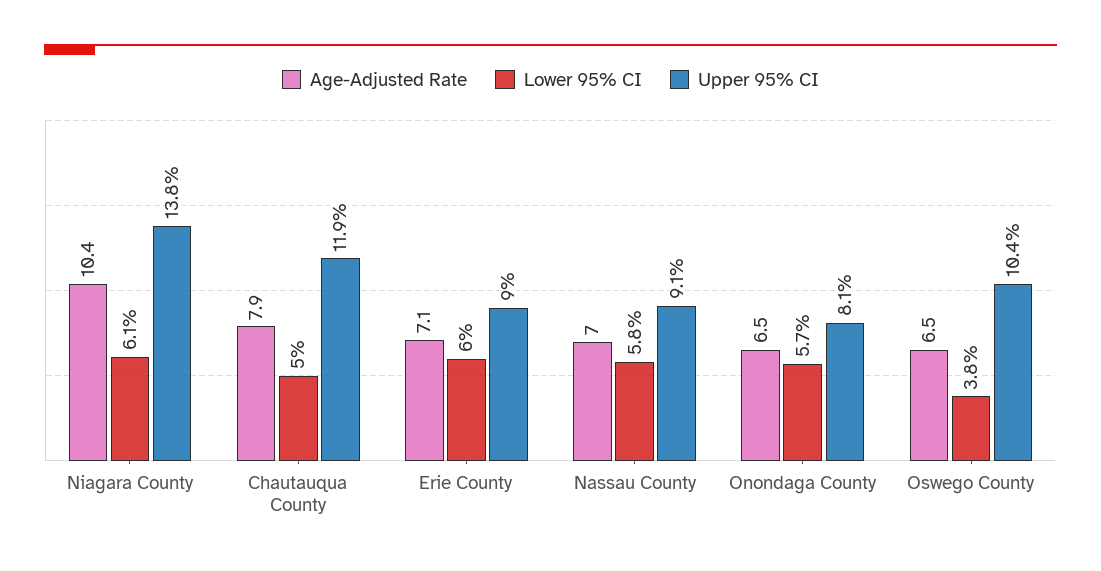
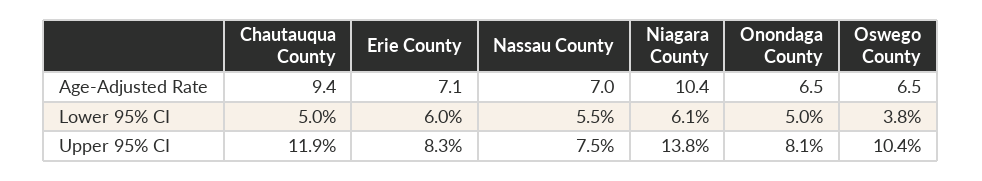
Age-Adjusted Rate, Chautauqua County: 7.9 -> 9.4
Upper 95% CI, Erie County: 9 -> 8.3
Lower 95% CI, Nassau County: 5.8 -> 5.5
Upper 95% CI, Nassau County: 9.1 -> 7.5
Lower 95% CI, Onondaga County: 5.7 -> 5

